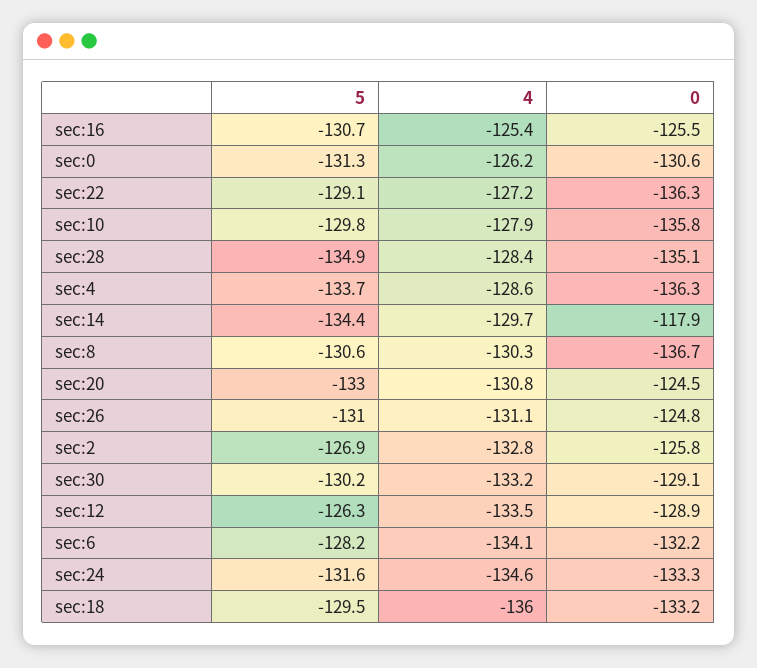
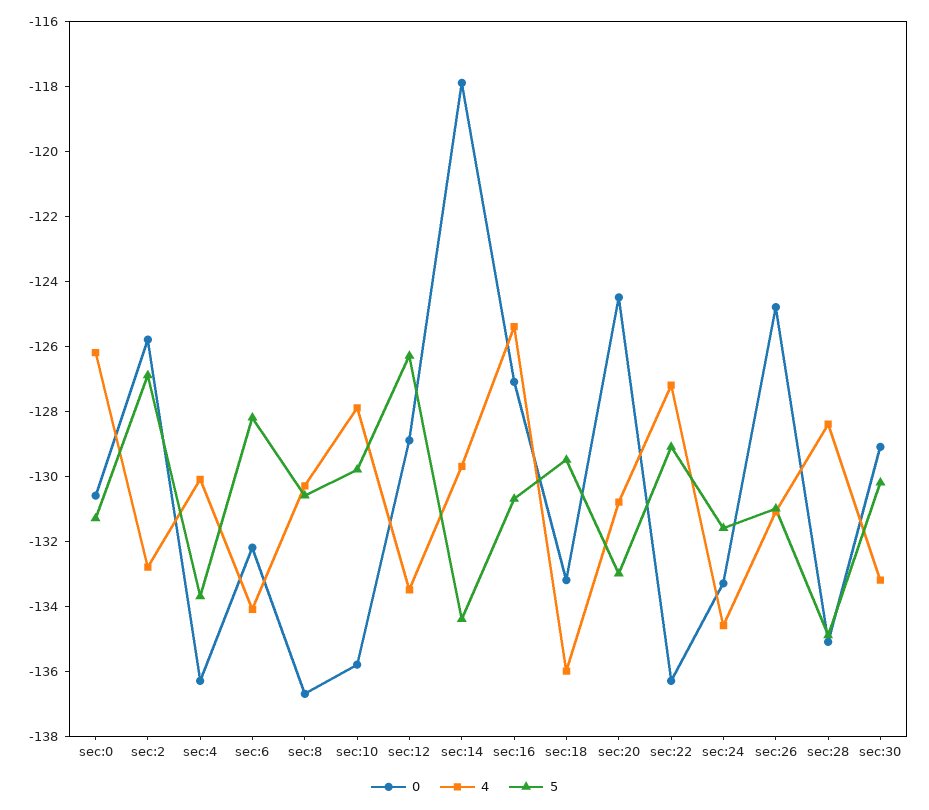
0, sec:16: -125.5 -> -127
4, sec:4: -128.6 -> -130

